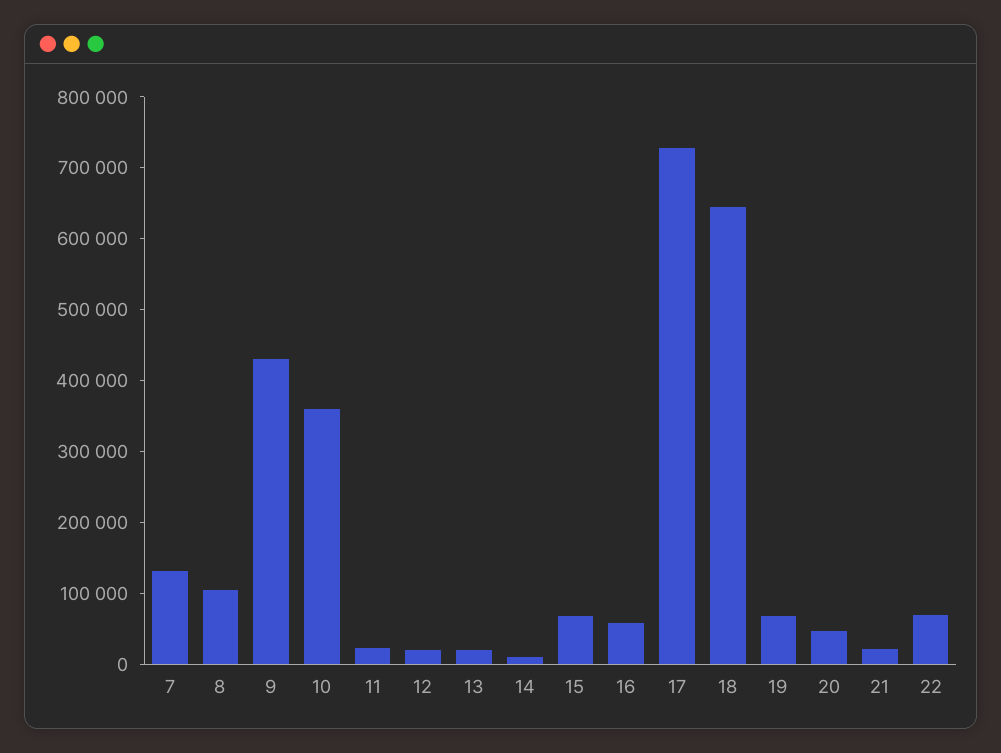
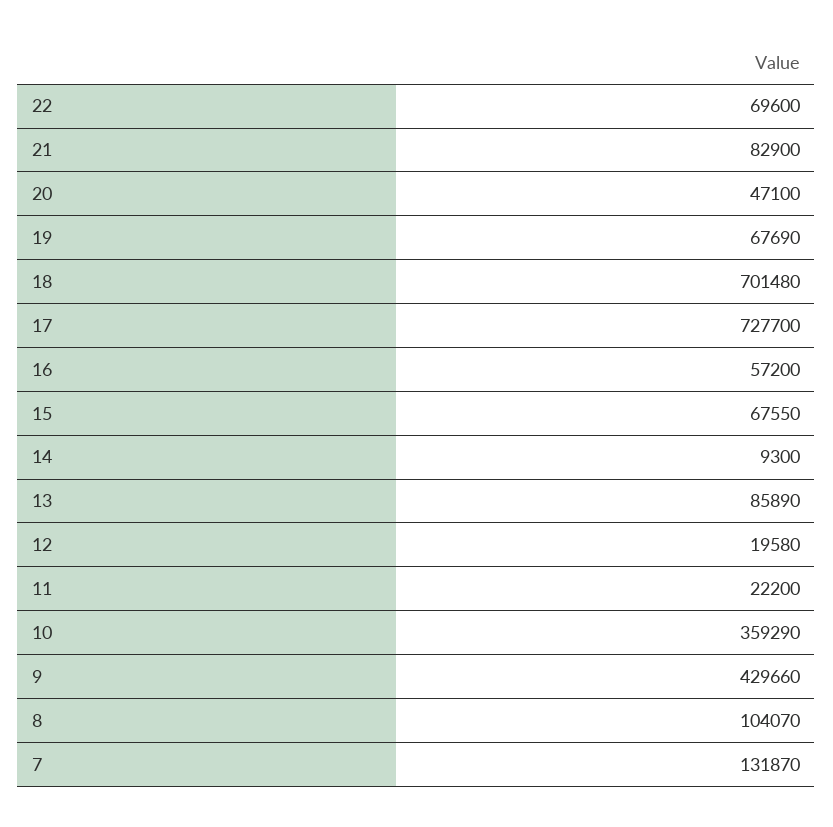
13: 20000 -> 85890
18: 640000 -> 701480
21: 20000 -> 82900

